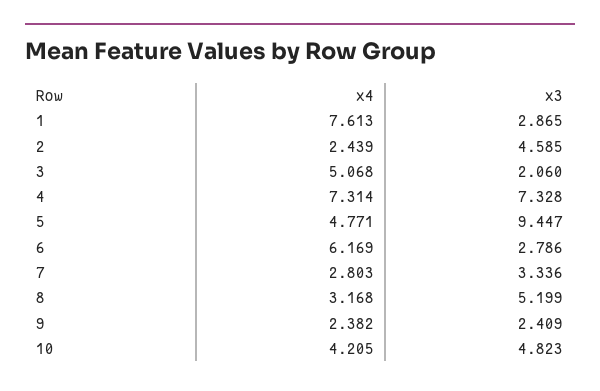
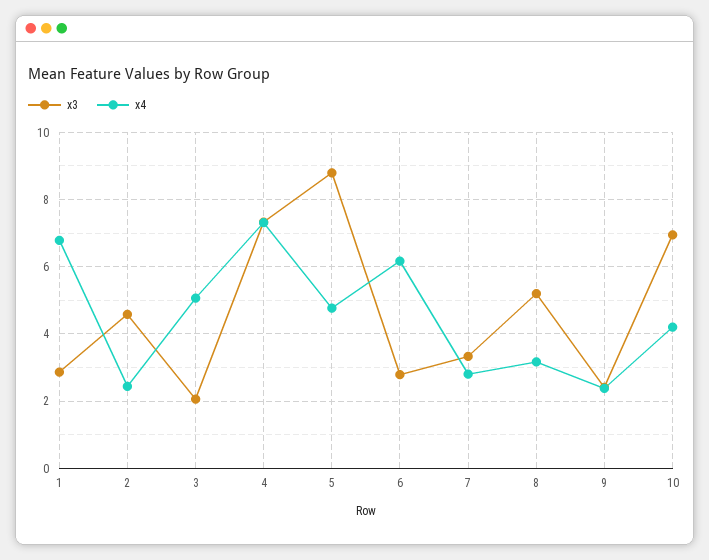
x4, 1: 7.613 -> 6.8
x3, 5: 9.447 -> 8.8
x3, 10: 4.823 -> 7

